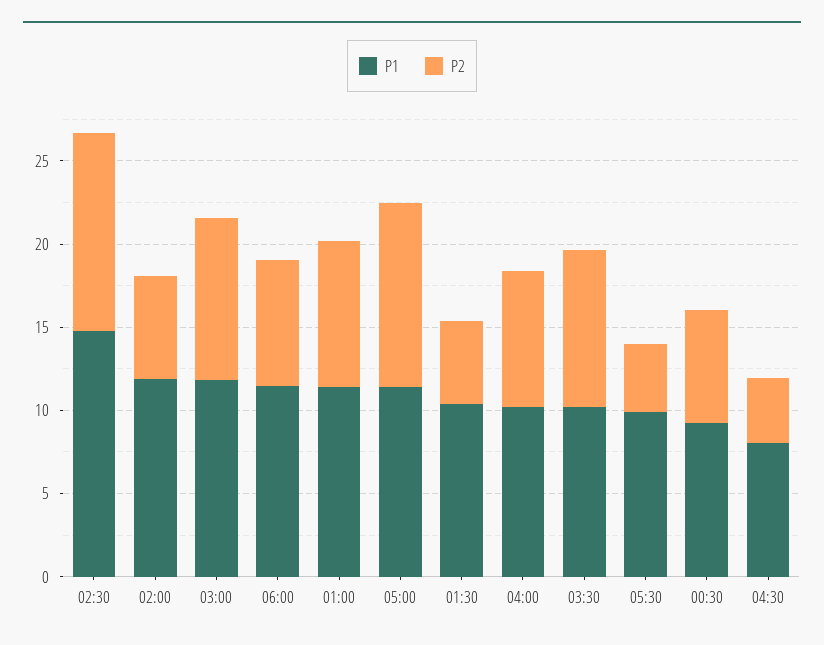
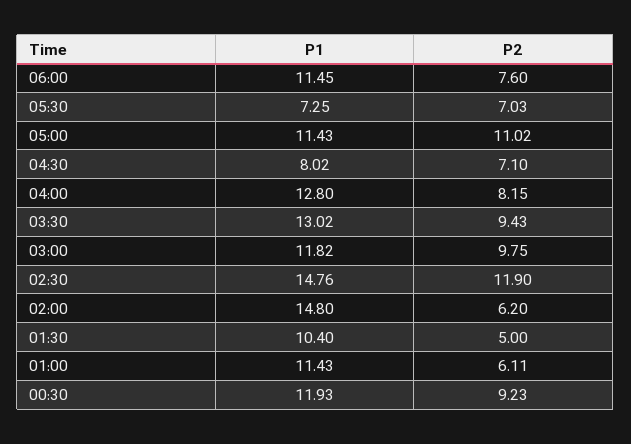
P1, 02:00: 12 -> 14.8
P2, 01:00: 9 -> 6.11
P1, 04:00: 10 -> 12.8
P1, 03:30: 10 -> 13.02
P1, 05:30: 10 -> 7.25
P2, 05:30: 4 -> 7.03
P1, 00:30: 9 -> 11.93
P2, 00:30: 7 -> 9.23
P2, 04:30: 4 -> 7.1

